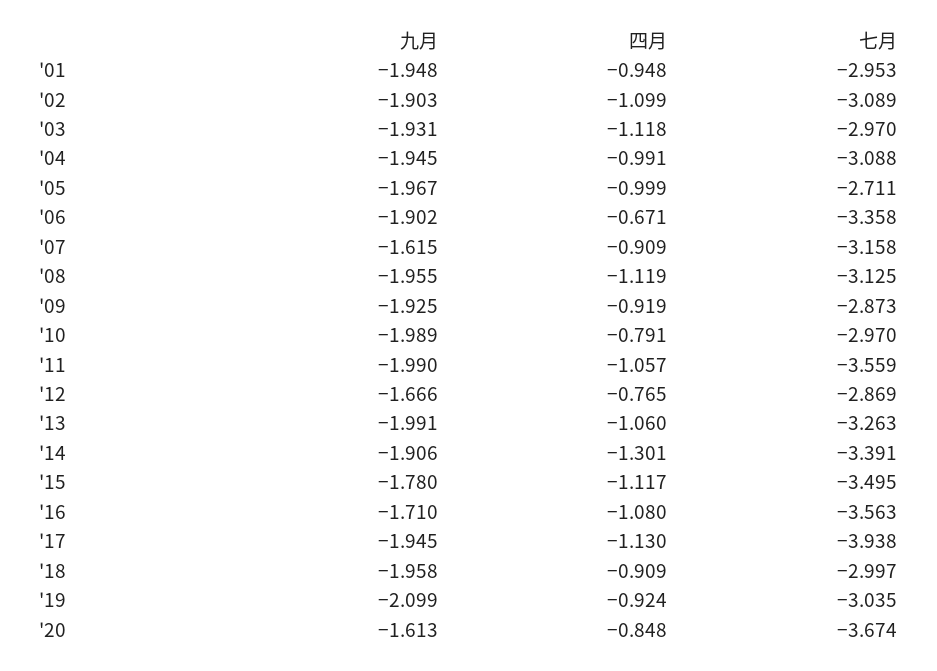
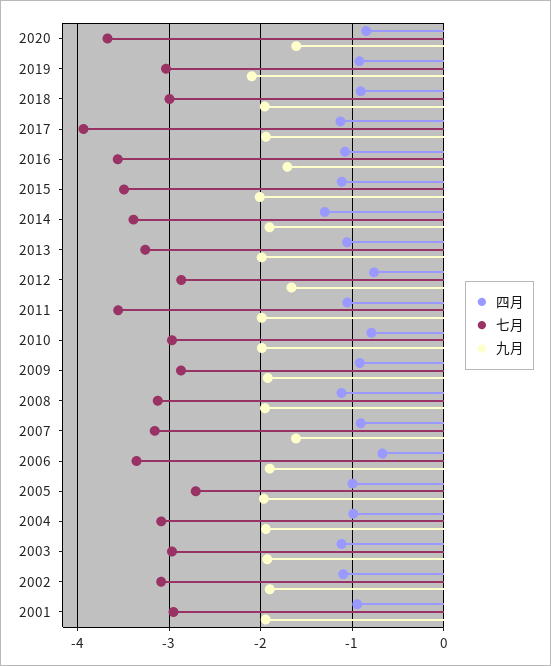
九月, '15: -1.78 -> -2

